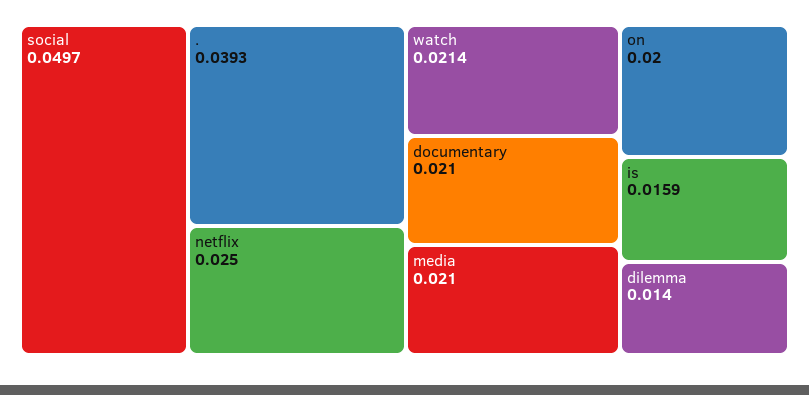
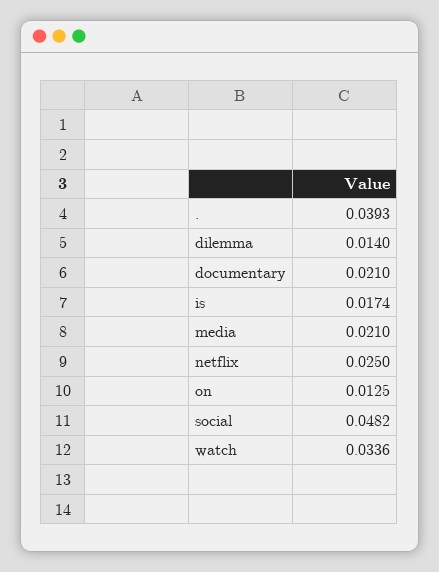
social: 0.0497 -> 0.0482
watch: 0.0214 -> 0.0336
on: 0.02 -> 0.0125
is: 0.0159 -> 0.0174

